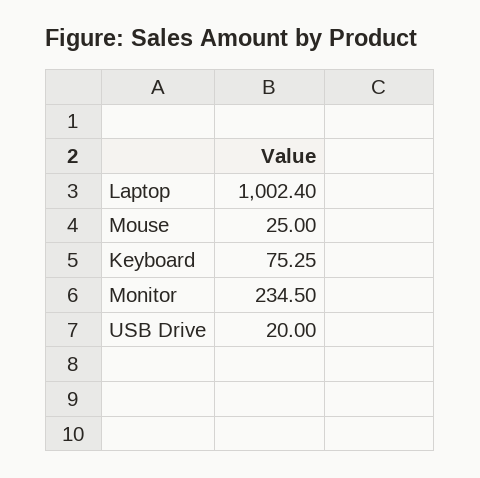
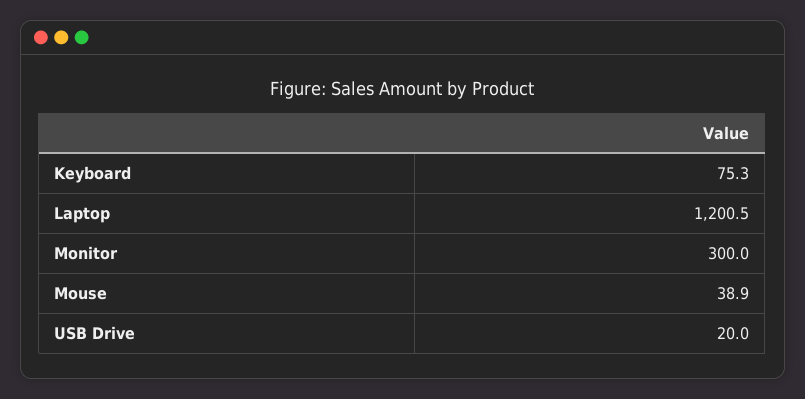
Laptop: 1002.4 -> 1200.5
Mouse: 25 -> 38.9
Monitor: 234.5 -> 300

